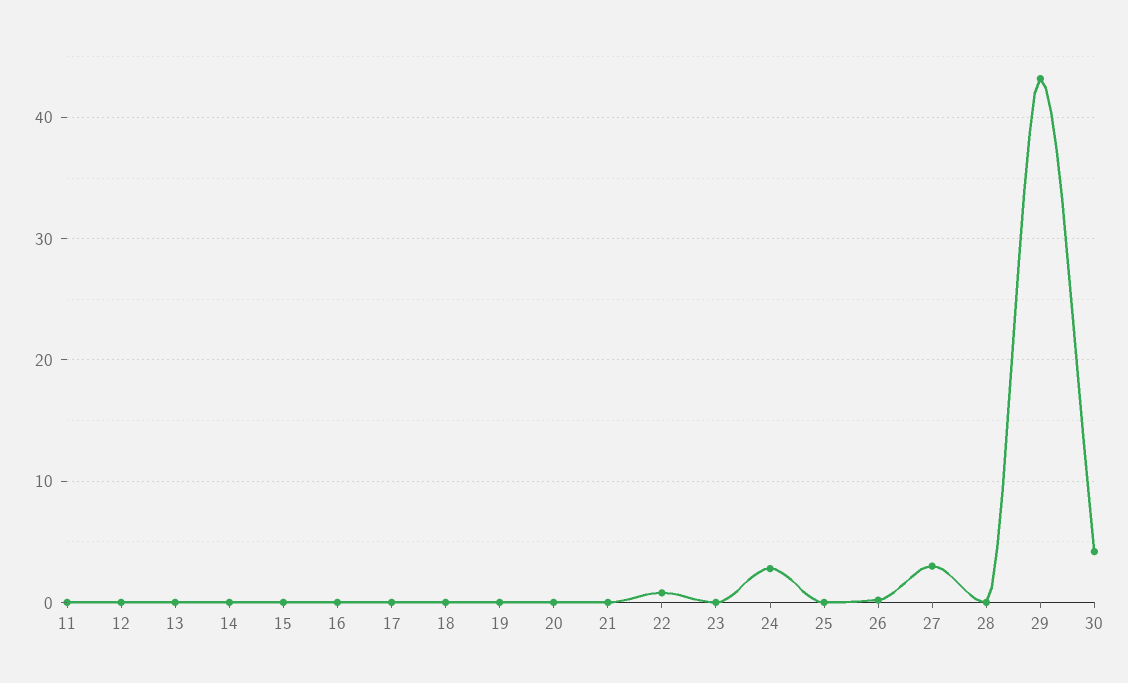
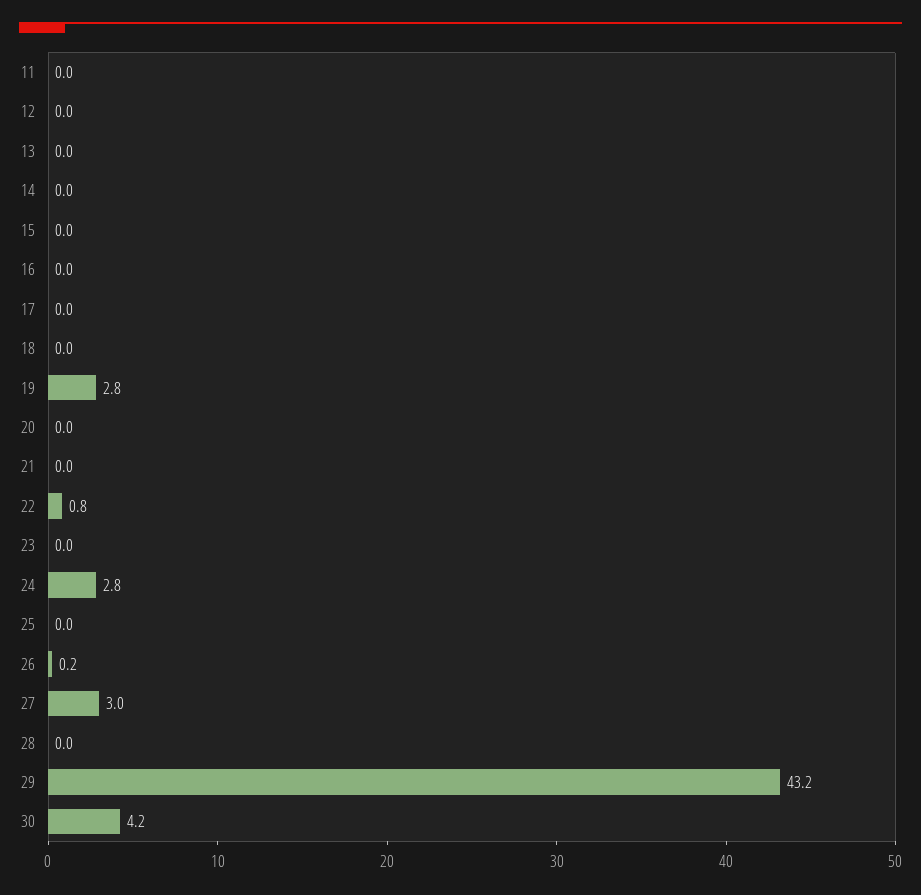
19: 0 -> 2.8

